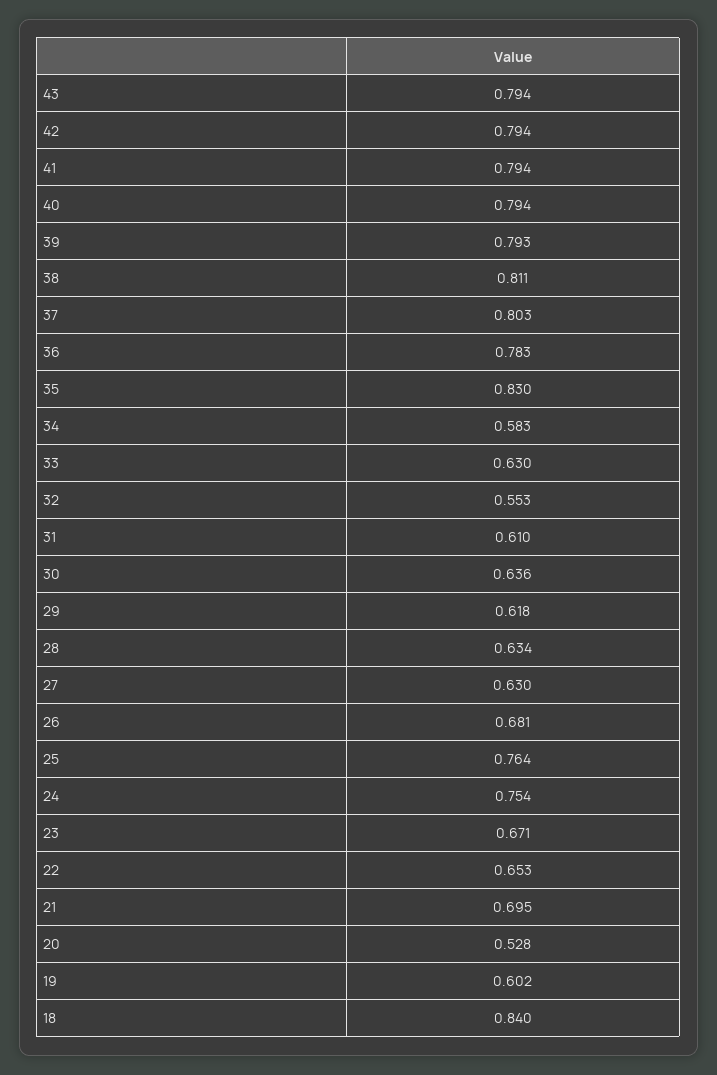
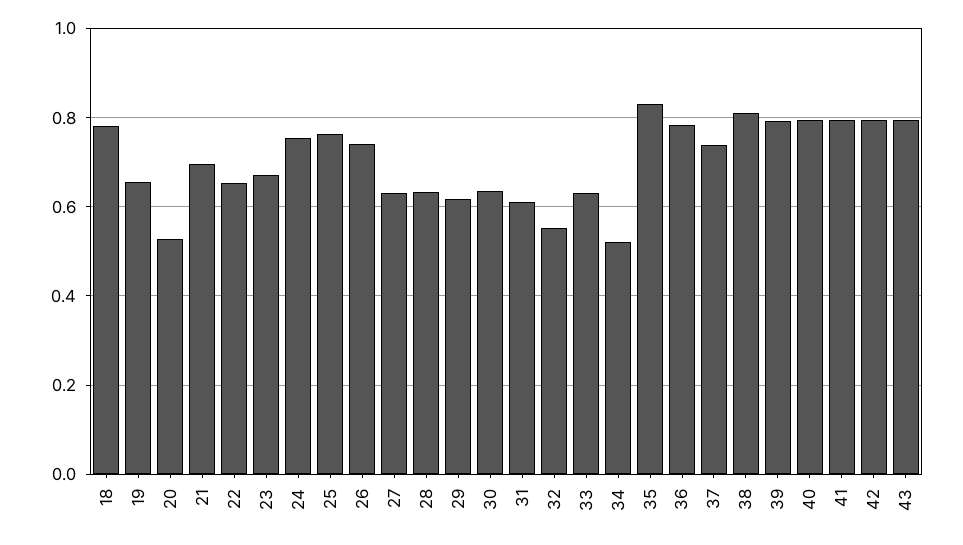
37: 0.803 -> 0.74
34: 0.583 -> 0.52
26: 0.681 -> 0.74
19: 0.602 -> 0.66
18: 0.84 -> 0.78

